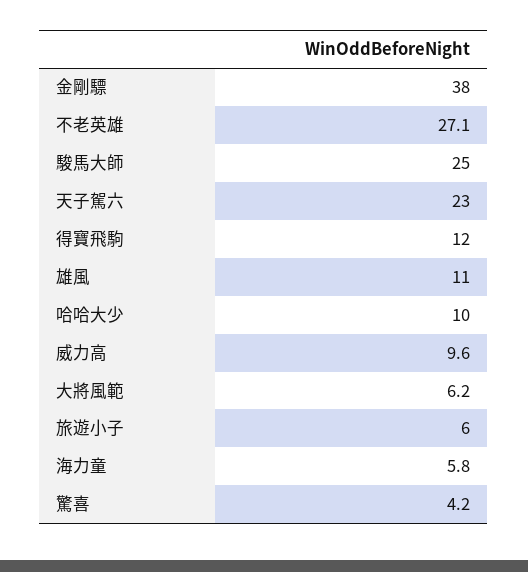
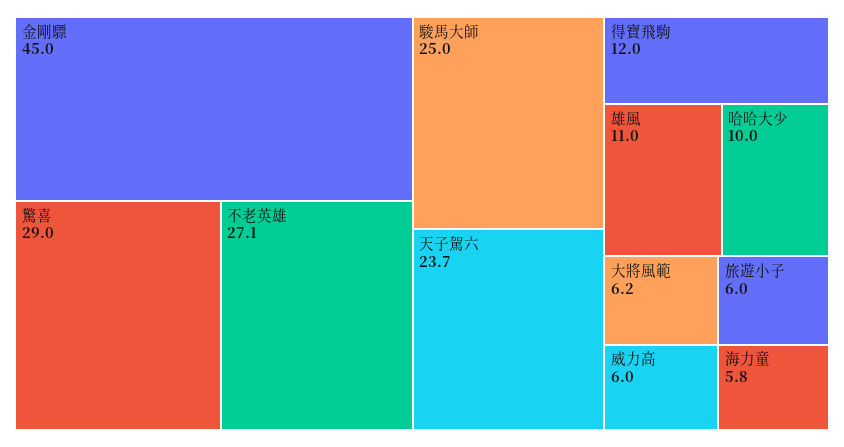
金剛驃: 38 -> 45
天子駕六: 23 -> 23.7
威力高: 9.6 -> 6
驚喜: 4.2 -> 29

